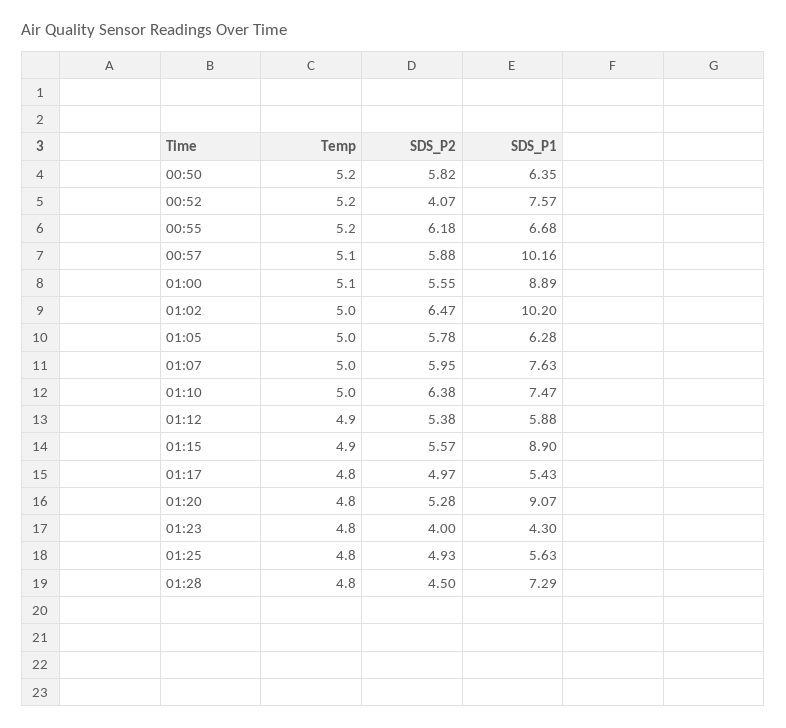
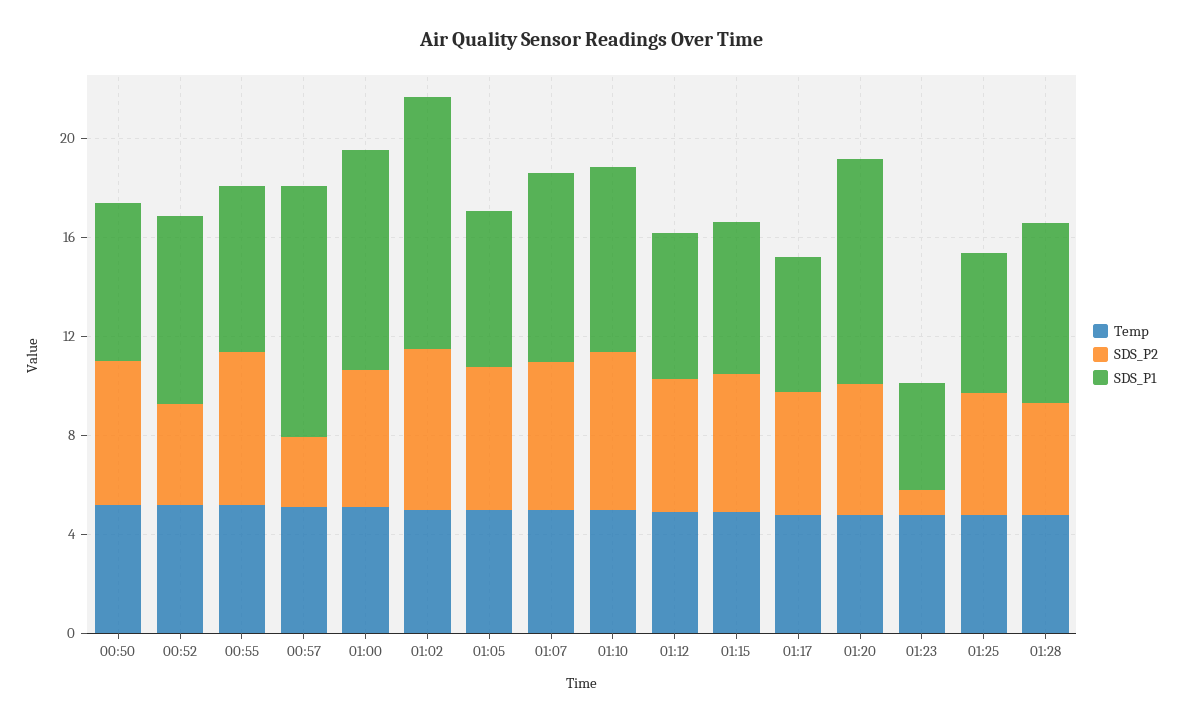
SDS_P2, 00:57: 5.88 -> 3
SDS_P1, 01:15: 8.9 -> 6
SDS_P2, 01:23: 4 -> 1

